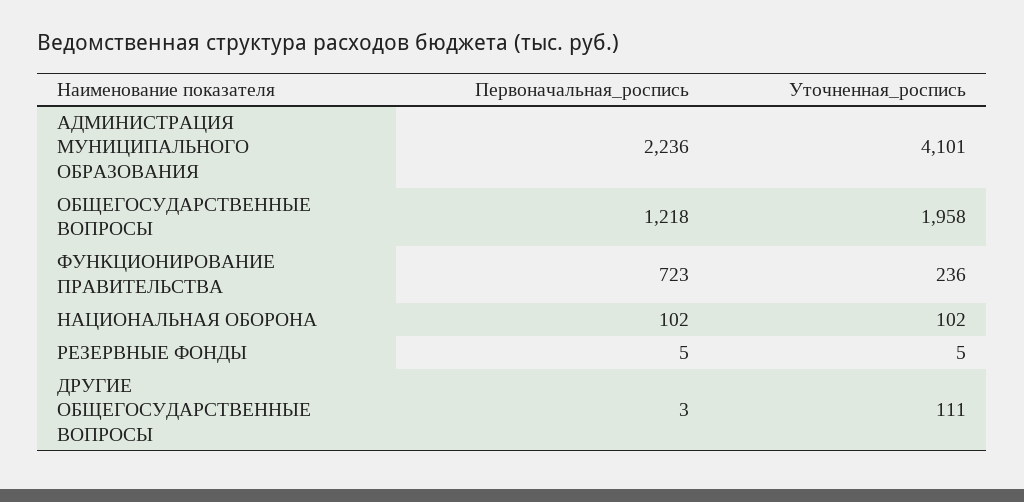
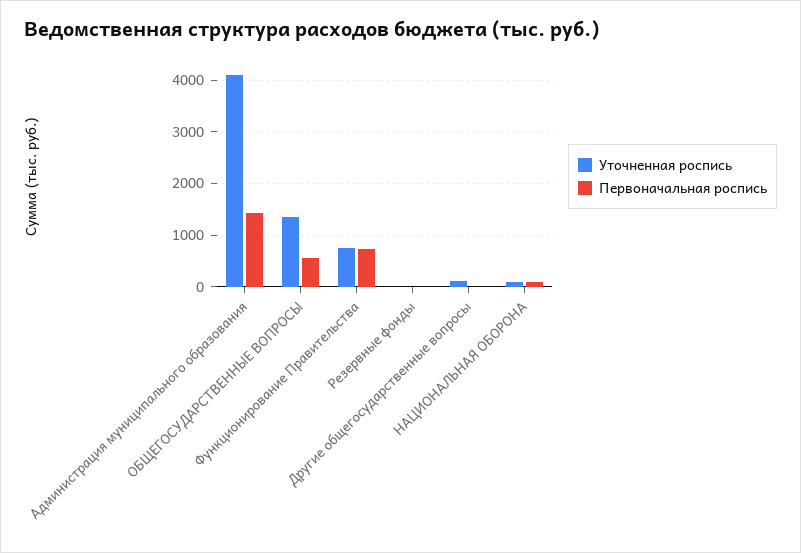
Первоначальная_роспись, АДМИНИСТРАЦИЯ МУНИЦИПАЛЬНОГО ОБРАЗОВАНИЯ: 2236 -> 1400
Первоначальная_роспись, ОБЩЕГОСУДАРСТВЕННЫЕ ВОПРОСЫ: 1218 -> 600
Уточненная_роспись, ОБЩЕГОСУДАРСТВЕННЫЕ ВОПРОСЫ: 1958 -> 1400
Уточненная_роспись, ФУНКЦИОНИРОВАНИЕ ПРАВИТЕЛЬСТВА: 236 -> 800

